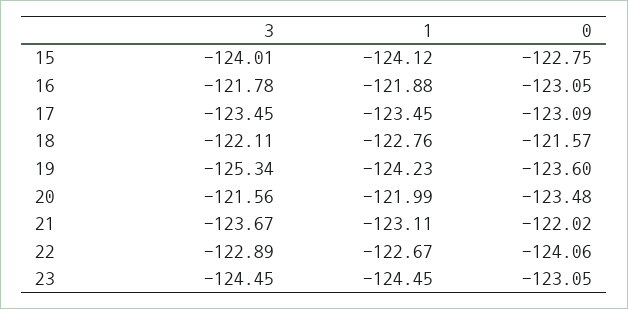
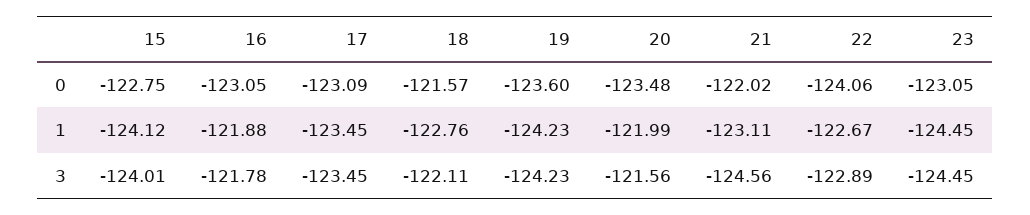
3, 19: -125.34 -> -124.23
3, 21: -123.67 -> -124.56

